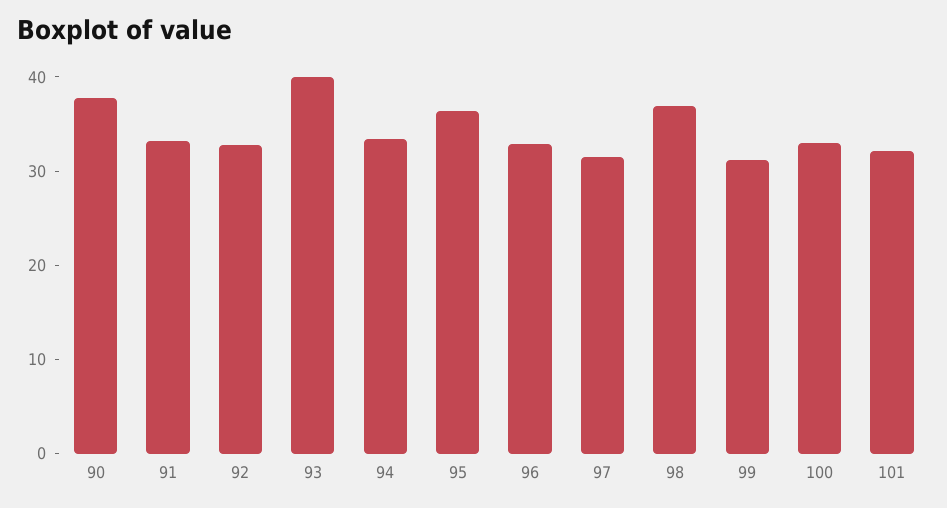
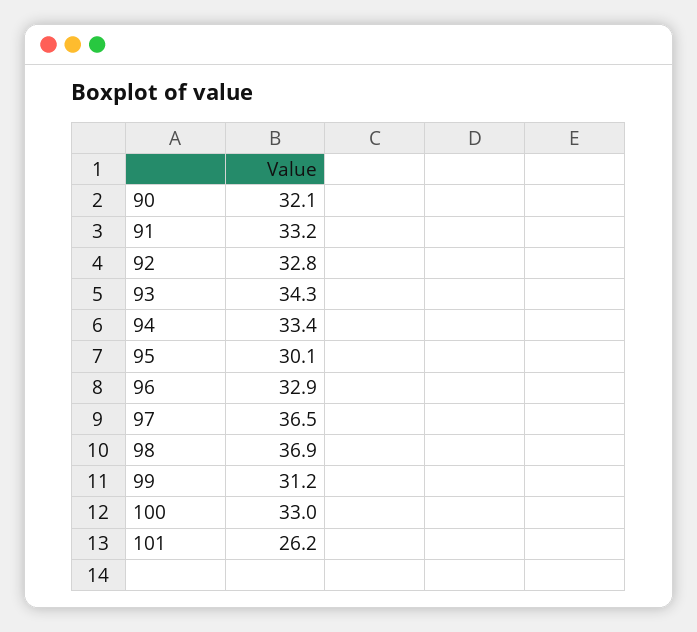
90: 38 -> 32.1
93: 40 -> 34.3
95: 36 -> 30.1
97: 32 -> 36.5
101: 32 -> 26.2

